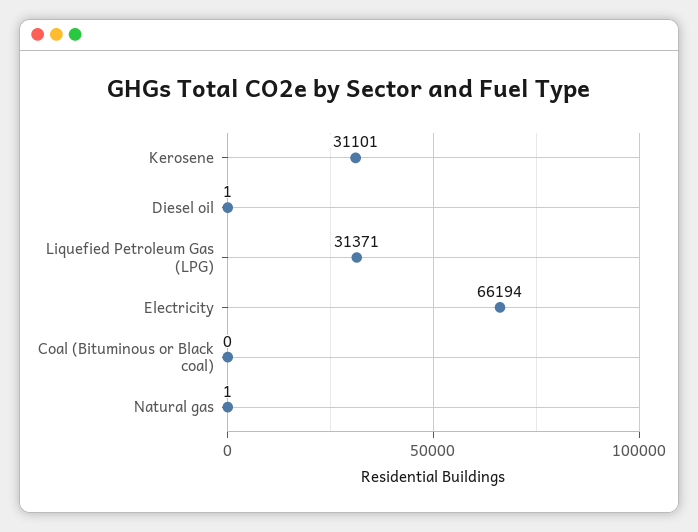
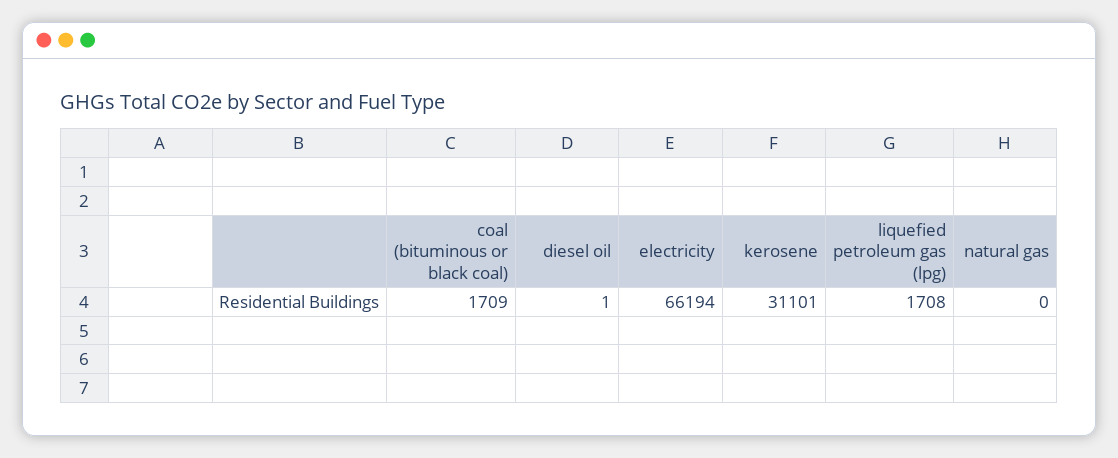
Liquefied Petroleum Gas (LPG): 31371 -> 1708
Coal (Bituminous or Black coal): 0 -> 1709
Natural gas: 1 -> 0

